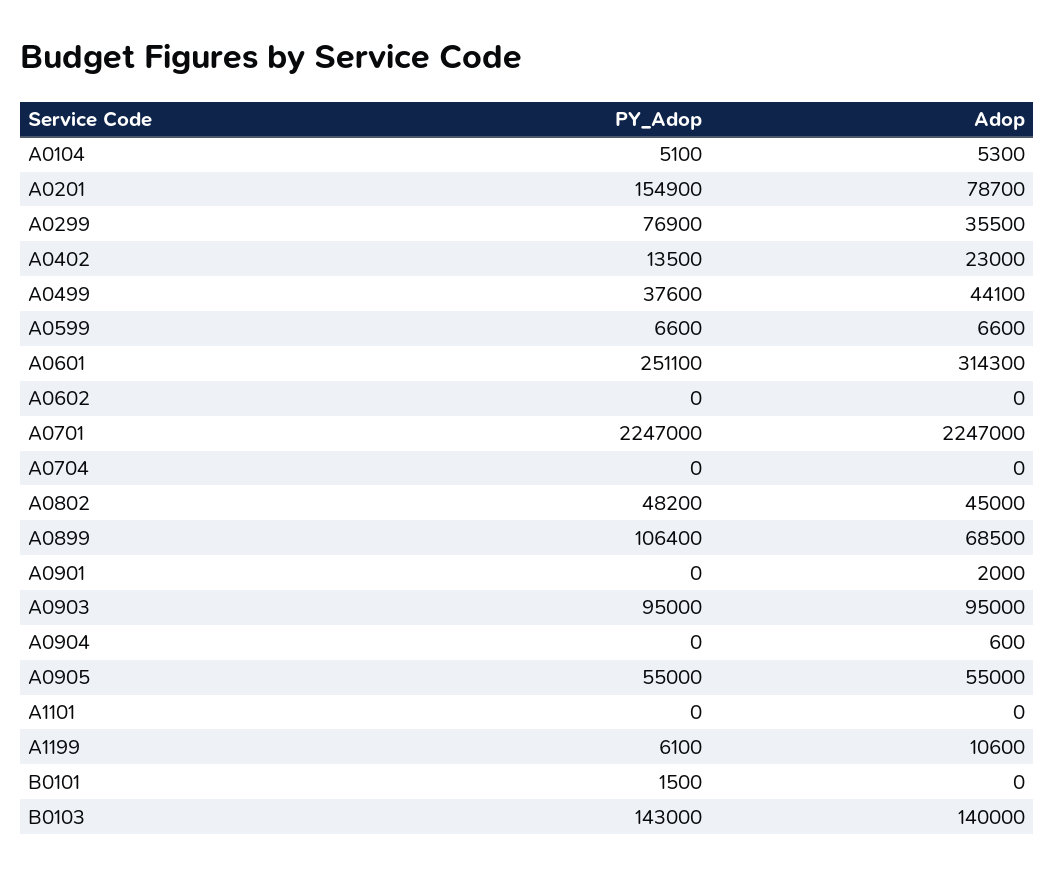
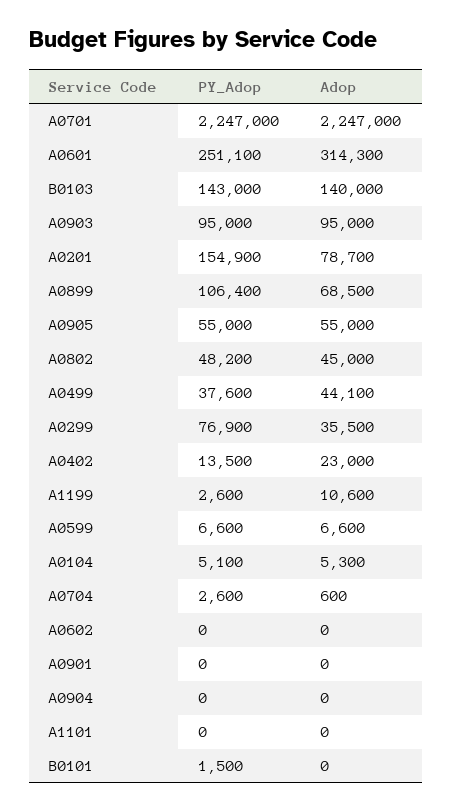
PY_Adop, A0704: 0 -> 2600
Adop, A0704: 0 -> 600
Adop, A0901: 2000 -> 0
Adop, A0904: 600 -> 0
PY_Adop, A1199: 6100 -> 2600

